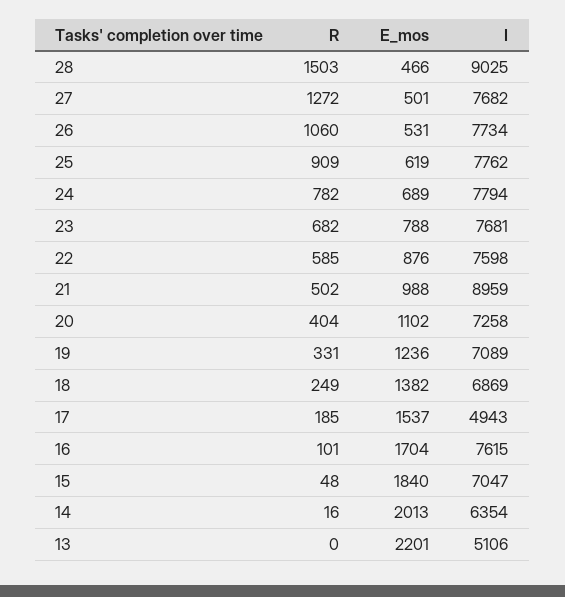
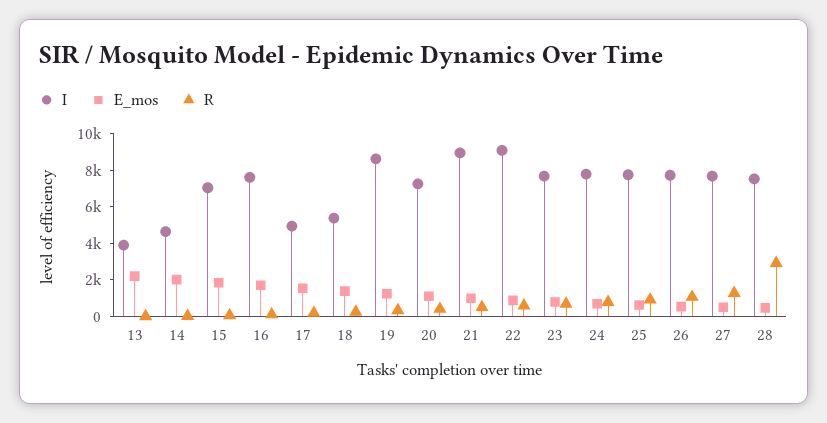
R, 28: 1503 -> 3000
I, 28: 9025 -> 7500
I, 22: 7598 -> 9000
I, 19: 7089 -> 8500
I, 18: 6869 -> 5500
I, 14: 6354 -> 4500
I, 13: 5106 -> 4000

